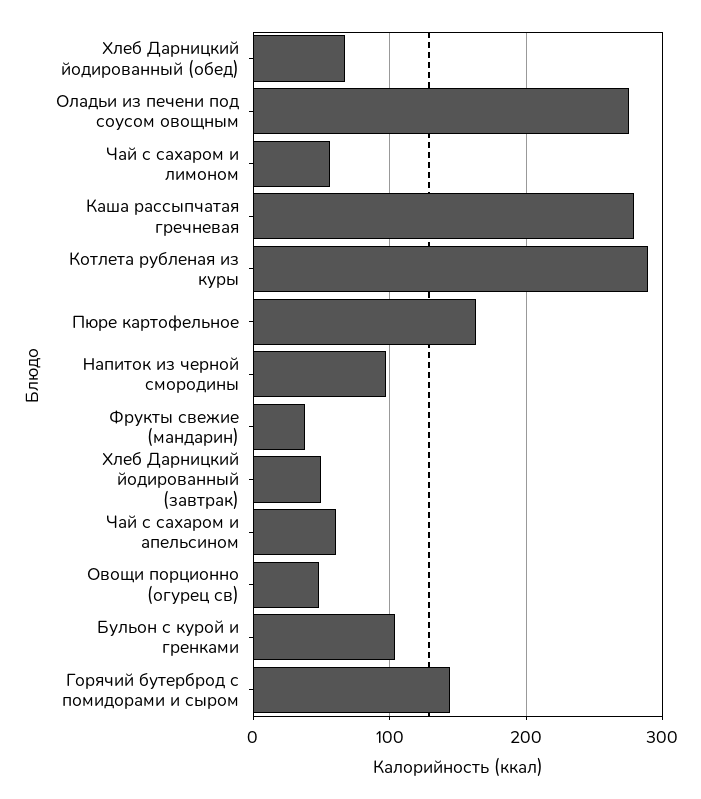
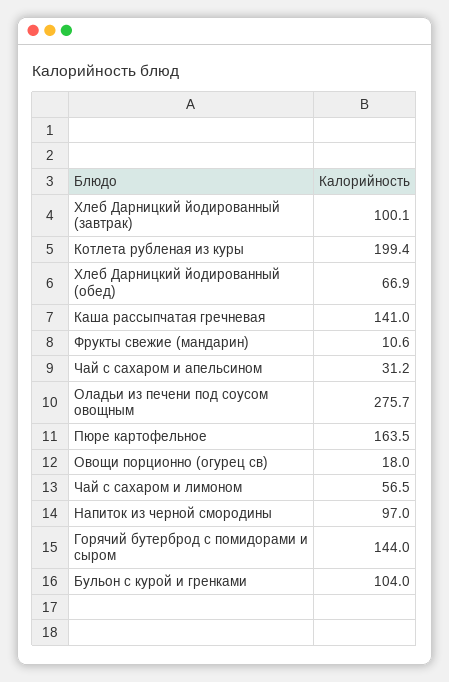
Каша рассыпчатая гречневая: 280 -> 141
Котлета рубленая из куры: 290 -> 199.4
Фрукты свежие (мандарин): 40 -> 10.6
Хлеб Дарницкий йодированный (завтрак): 50 -> 100.1
Чай с сахаром и апельсином: 60 -> 31.2
Овощи порционно (огурец св): 50 -> 18

